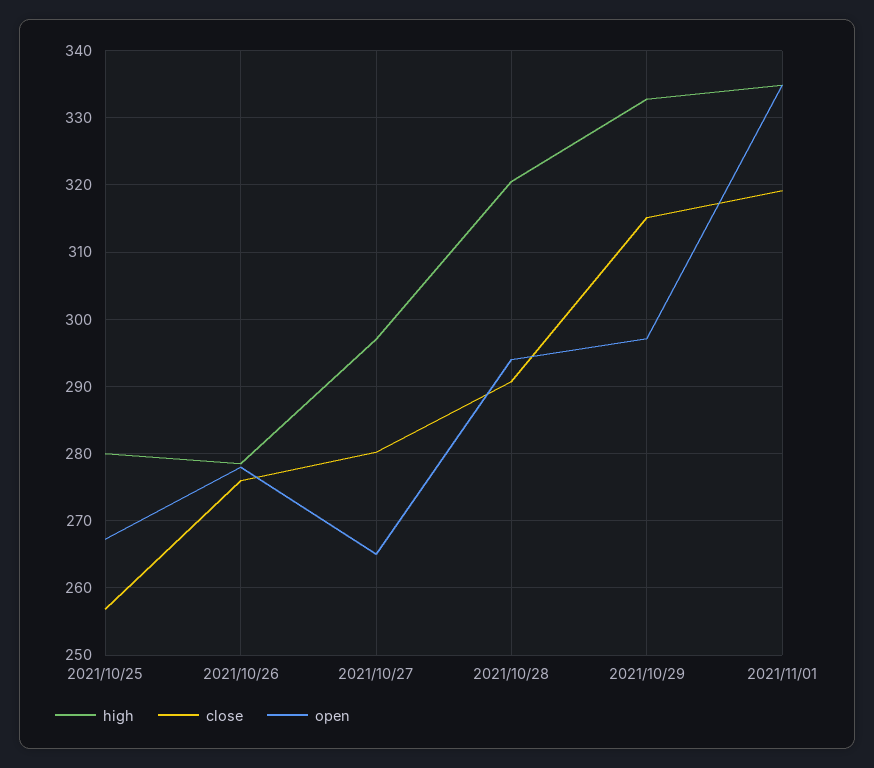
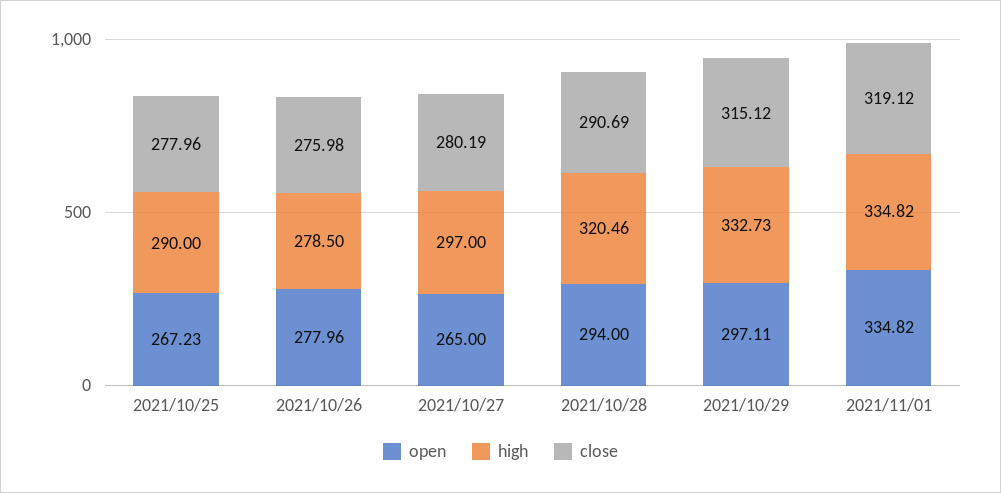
high, 2021/10/25: 280 -> 290
close, 2021/10/25: 257 -> 277.96

